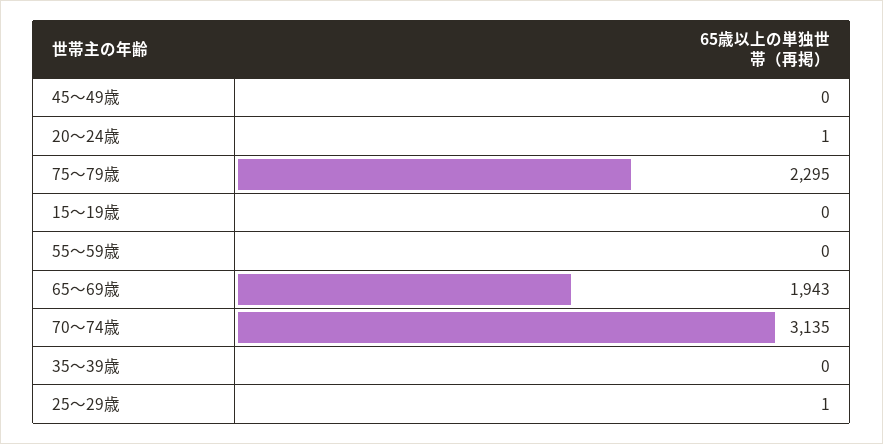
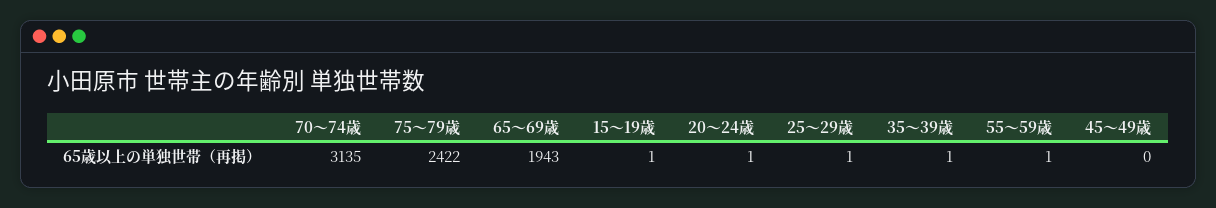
75～79歳: 2295 -> 2422
15～19歳: 0 -> 1
55～59歳: 0 -> 1
35～39歳: 0 -> 1

